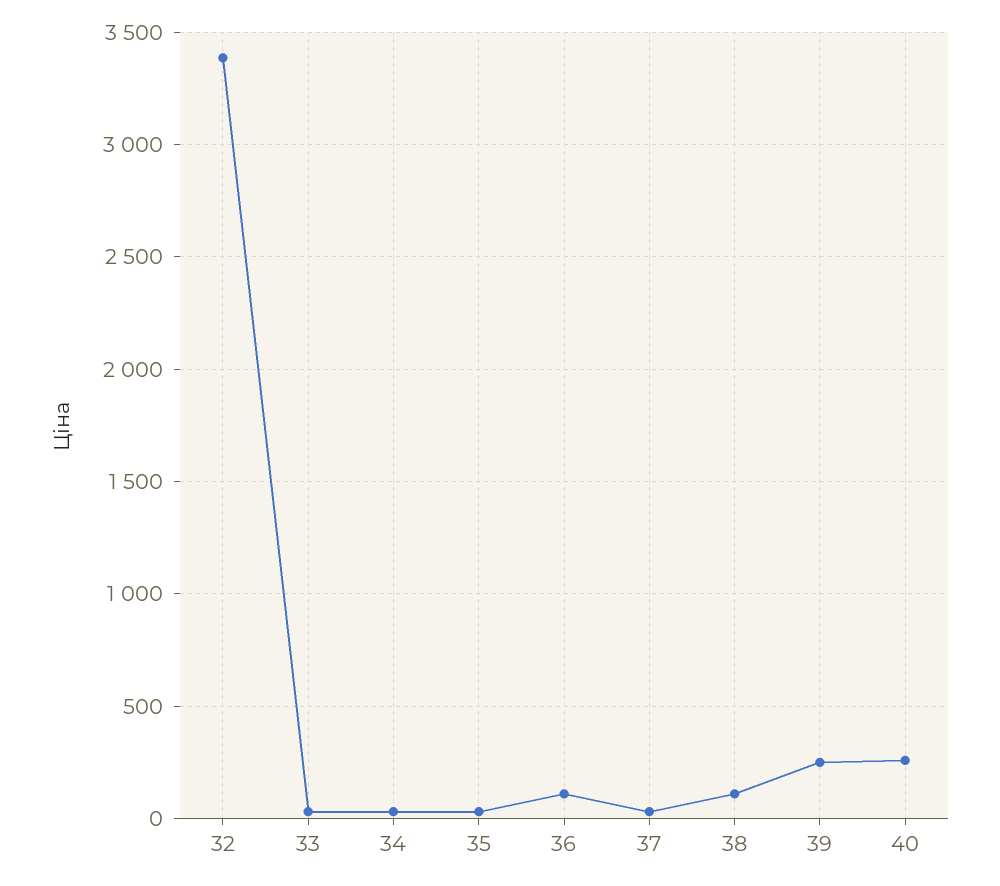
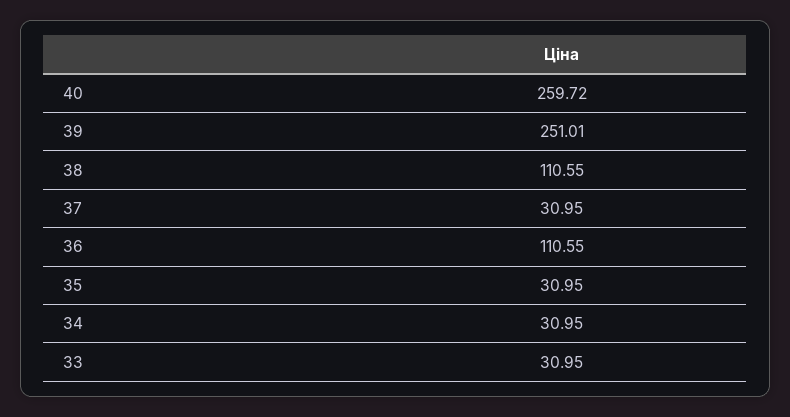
32: 3400 -> none

